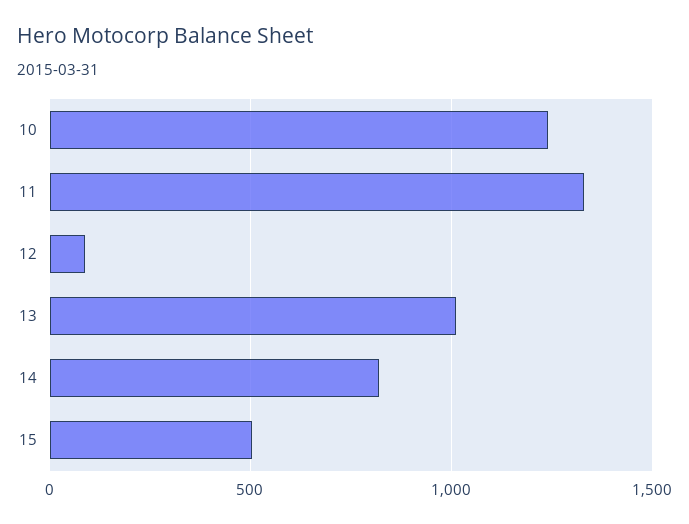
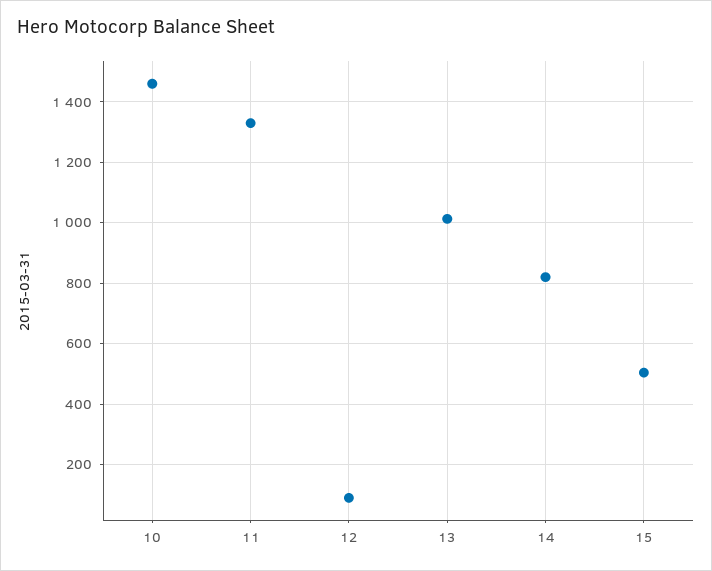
10: 1250 -> 1460

